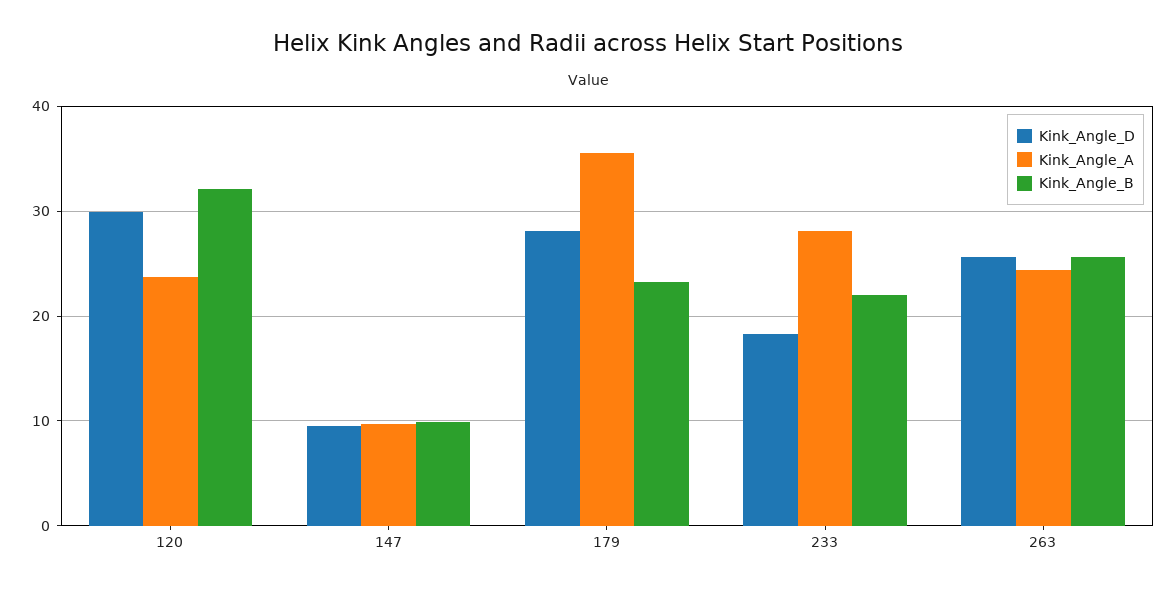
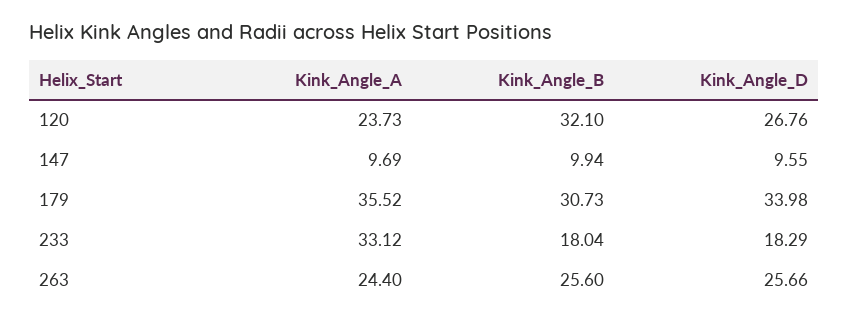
Kink_Angle_D, 120: 30 -> 26.76
Kink_Angle_D, 179: 28 -> 33.98
Kink_Angle_B, 179: 23 -> 30.73
Kink_Angle_A, 233: 28 -> 33.12
Kink_Angle_B, 233: 22 -> 18.04

